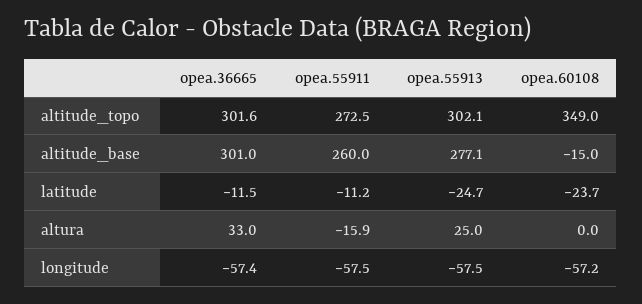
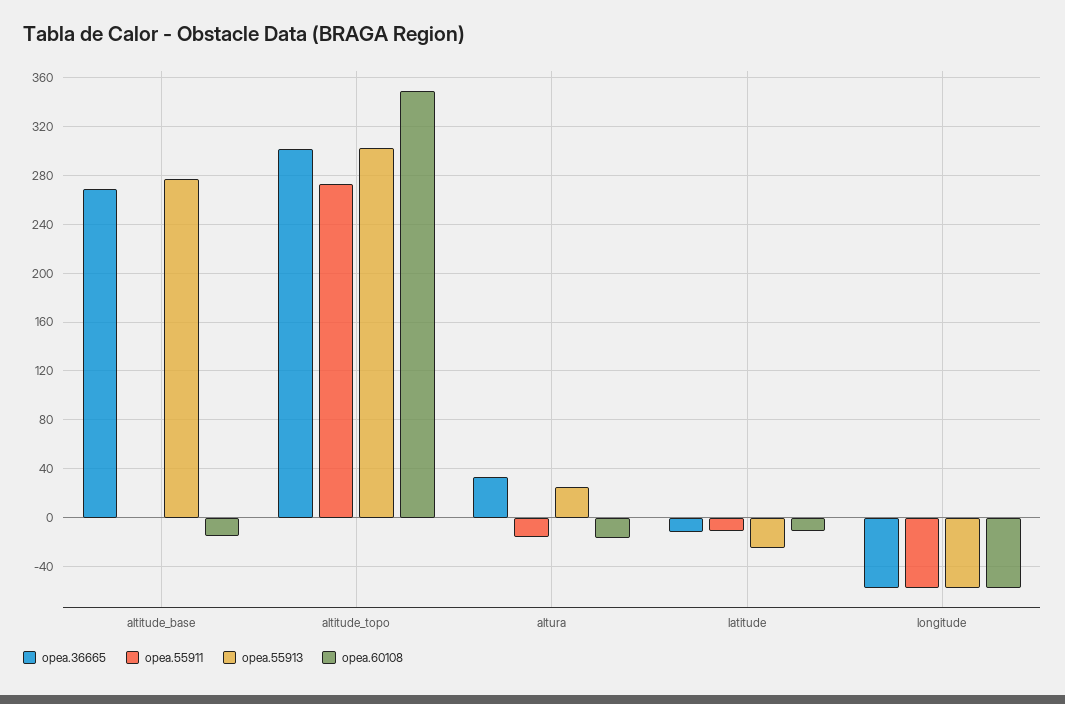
opea.36665, altitude_base: 301 -> 270
opea.55911, altitude_base: 260 -> 0
opea.60108, latitude: -23.7 -> -10
opea.60108, altura: 0 -> -15

